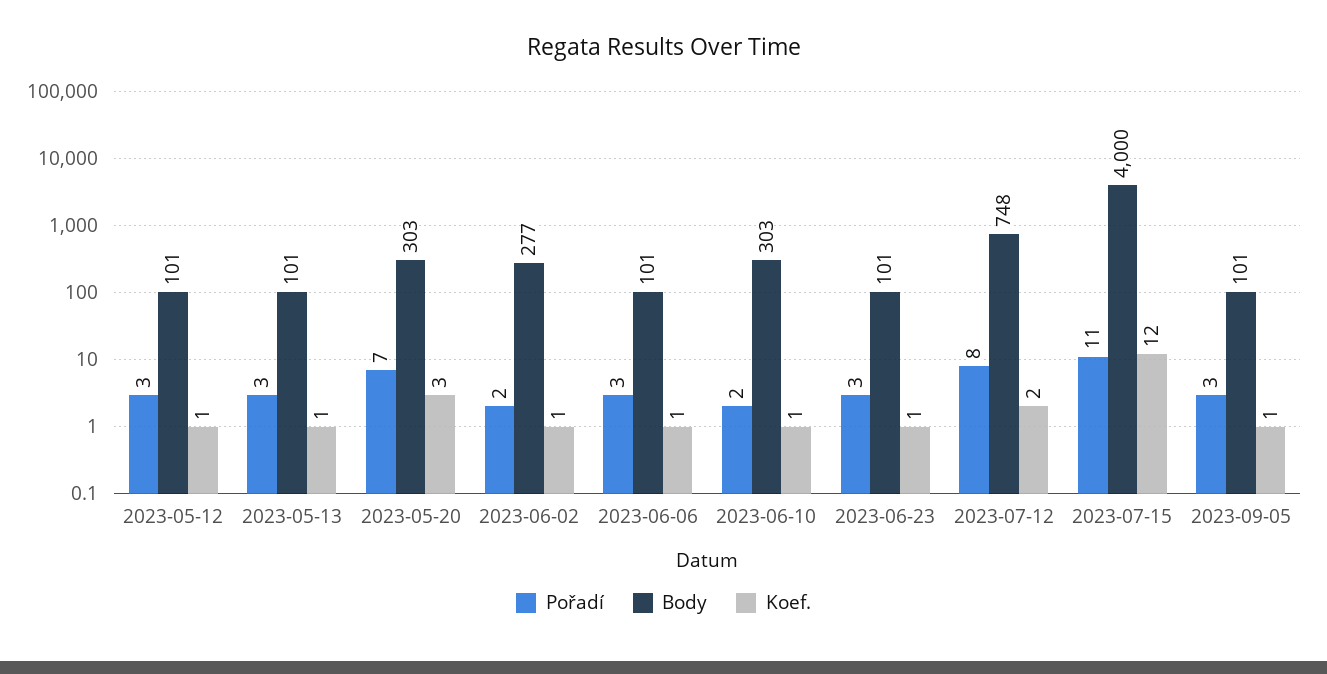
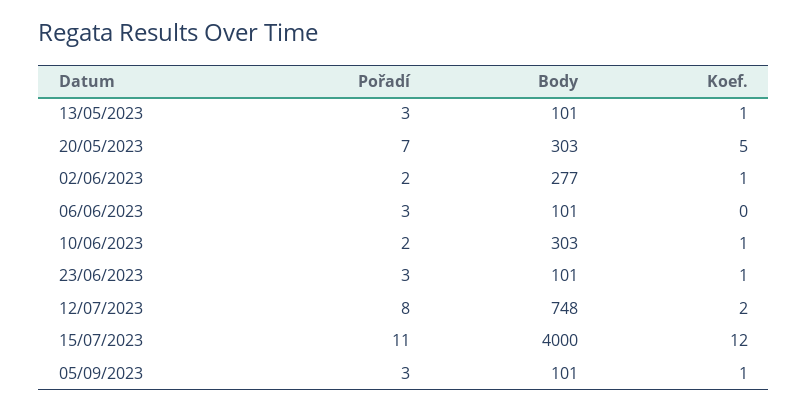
Pořadí, 2023-05-12: 3 -> none
Body, 2023-05-12: 101 -> none
Koef., 2023-05-12: 1 -> none
Koef., 2023-05-20: 3 -> 5
Koef., 2023-06-06: 1 -> 0

